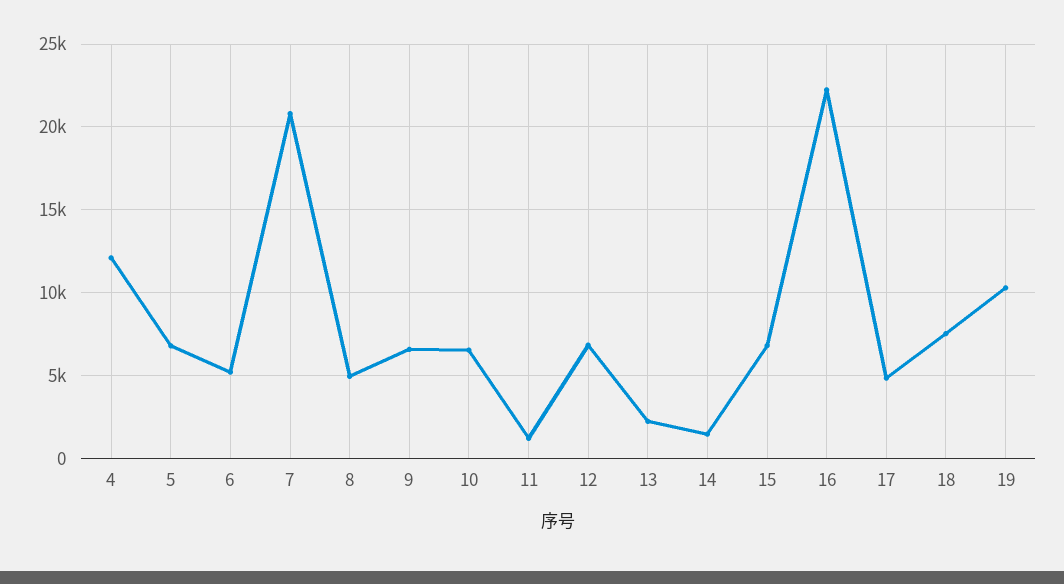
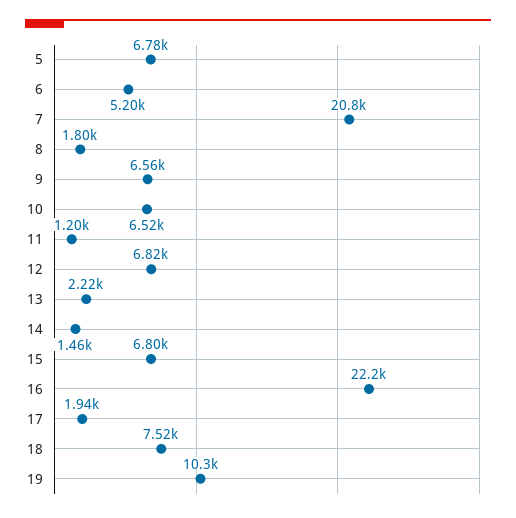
4: 12000 -> none
8: 5000 -> 1800
17: 5000 -> 1940

